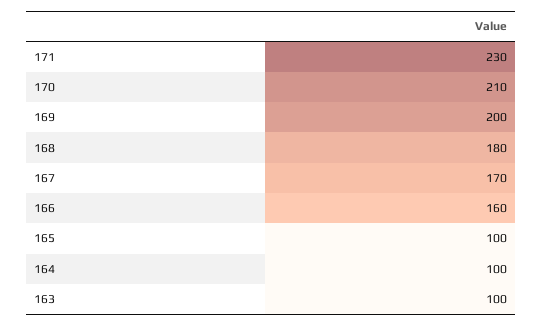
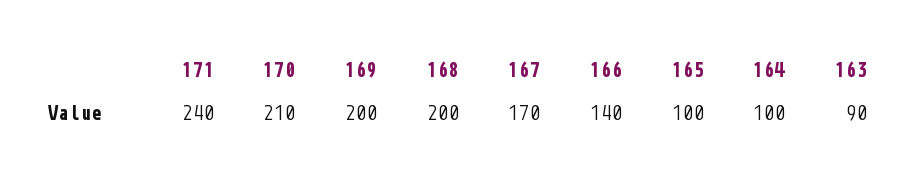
171: 230 -> 240
168: 180 -> 200
166: 160 -> 140
163: 100 -> 90

